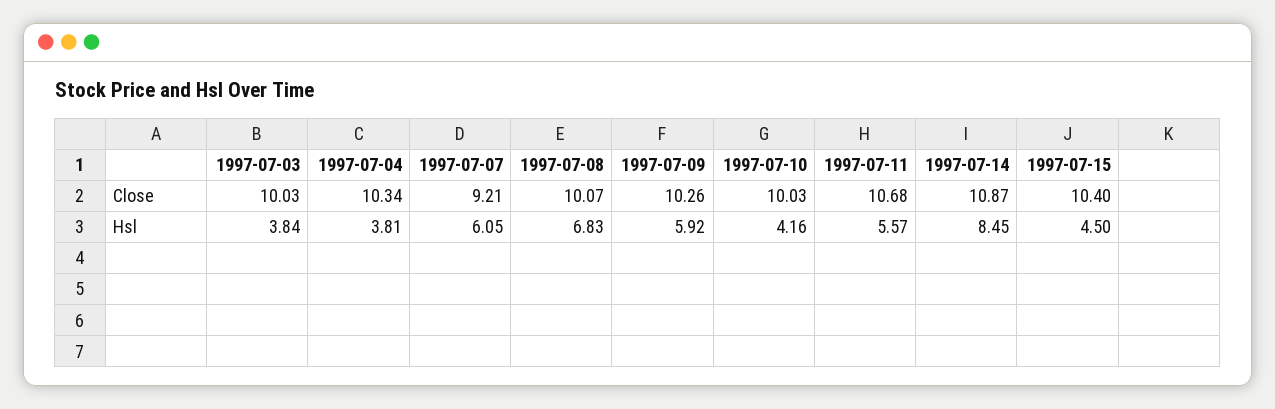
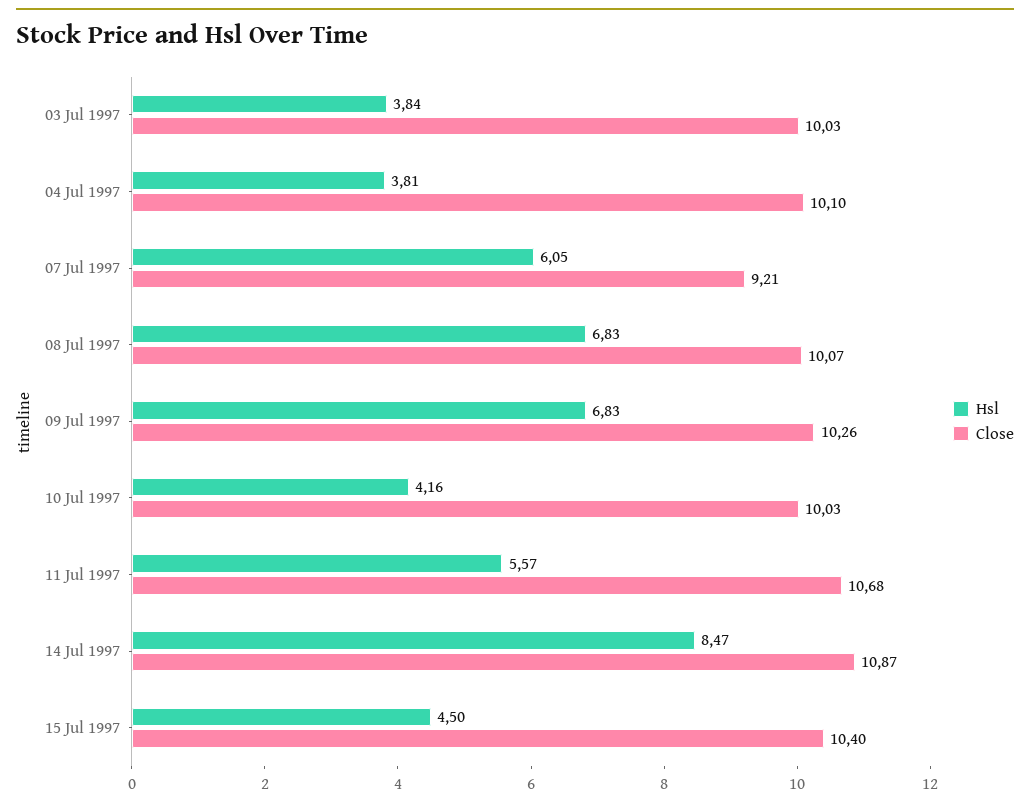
Close, 1997-07-04: 10.34 -> 10.1
Hsl, 1997-07-09: 5.92 -> 6.83
Hsl, 1997-07-14: 8.45 -> 8.47

